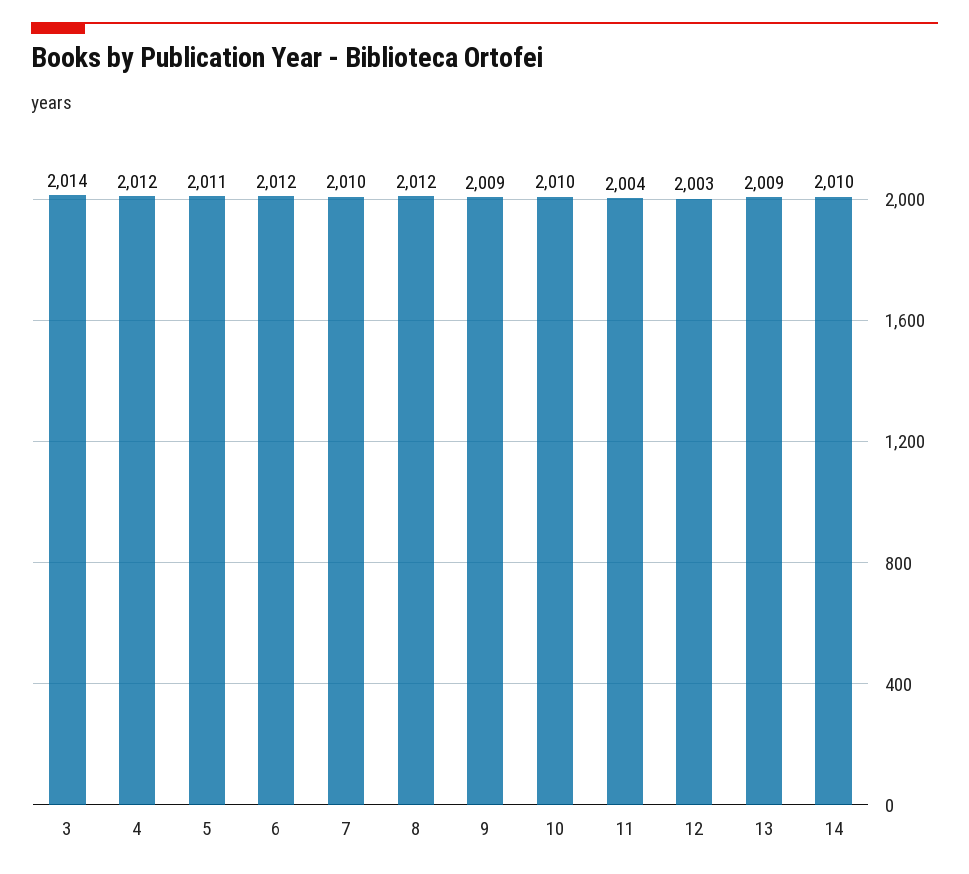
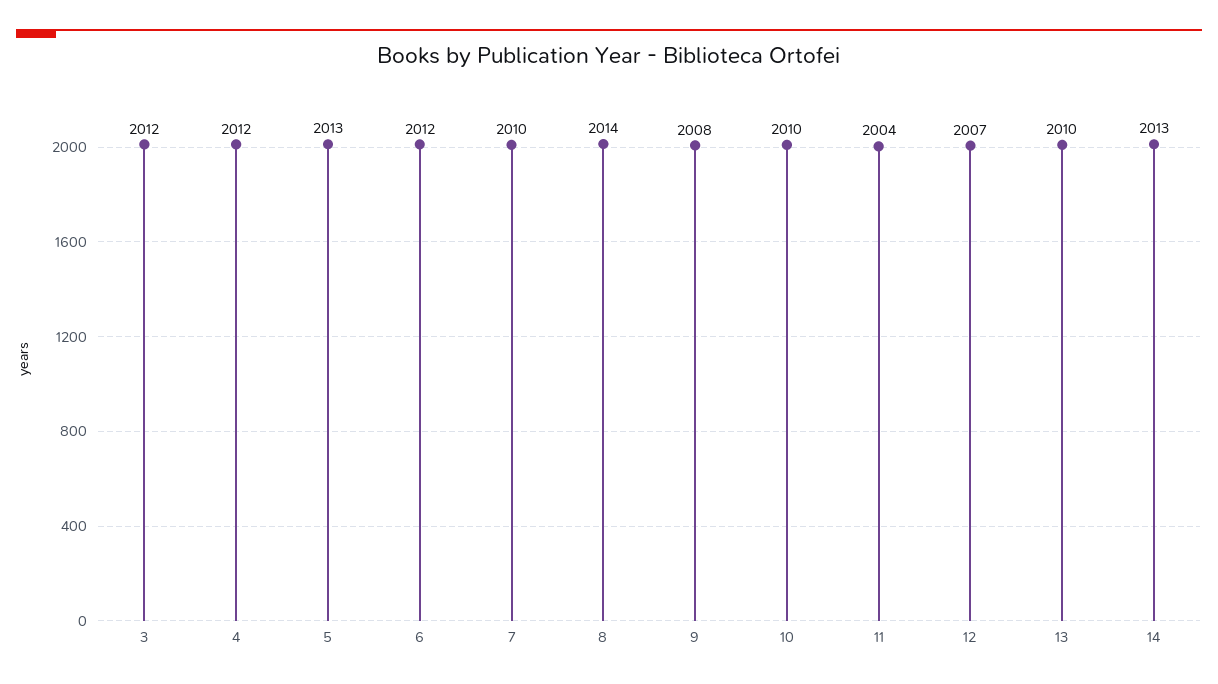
3: 2014 -> 2012
5: 2011 -> 2013
8: 2012 -> 2014
9: 2009 -> 2008
12: 2003 -> 2007
13: 2009 -> 2010
14: 2010 -> 2013

